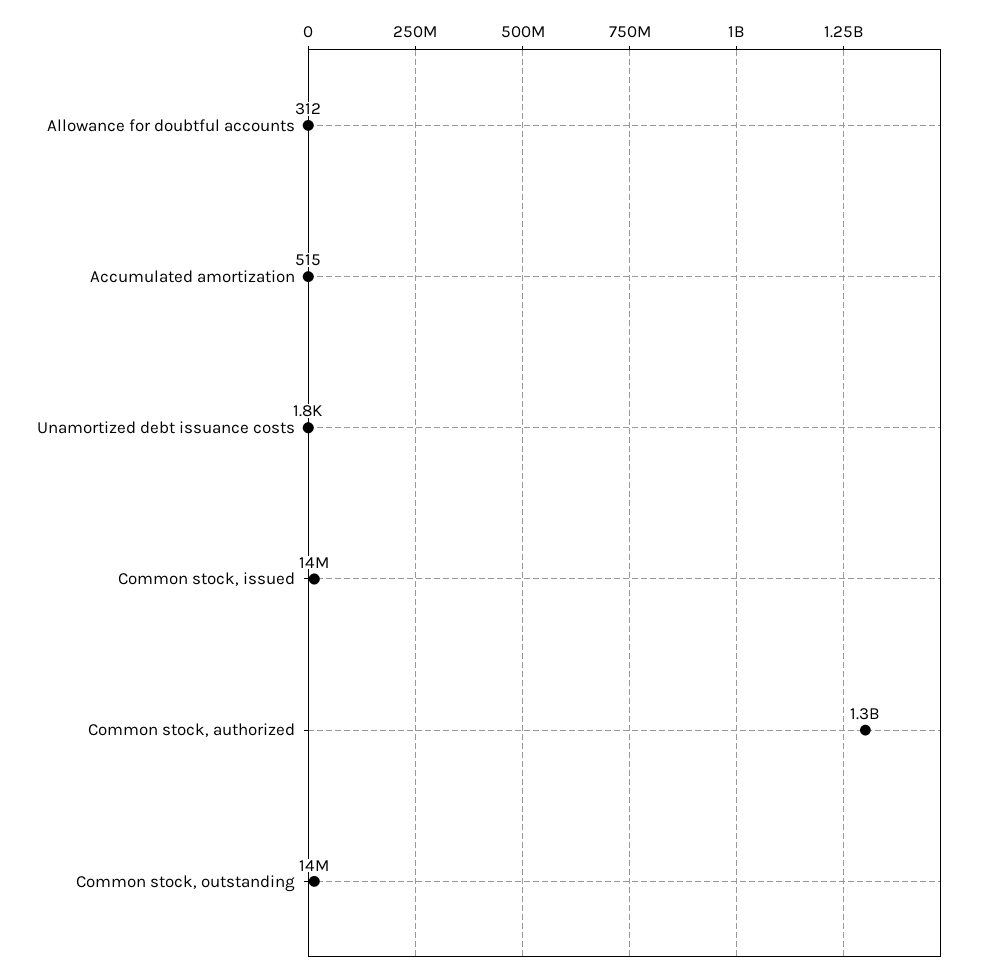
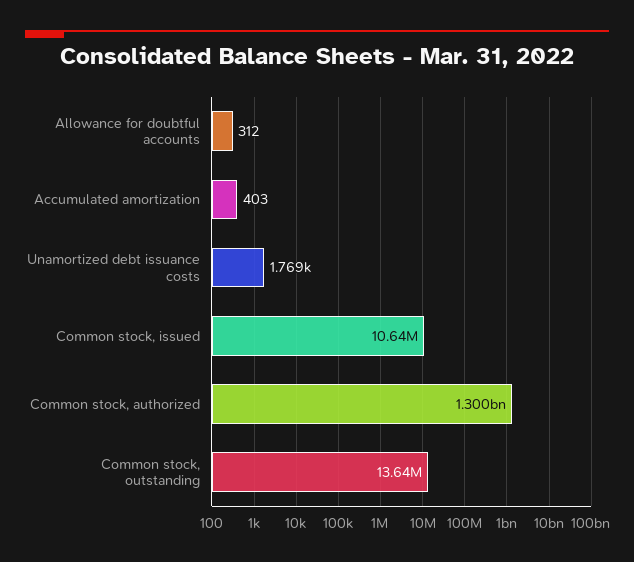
Accumulated amortization: 515 -> 403
Common stock, issued: 14000000 -> 10640000

